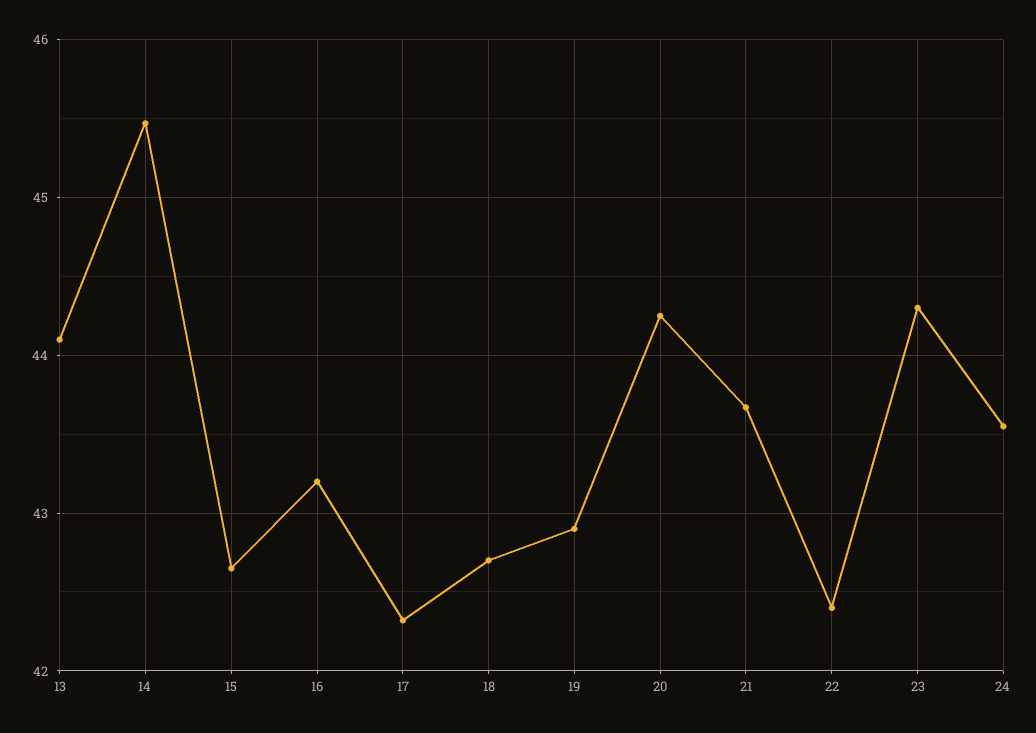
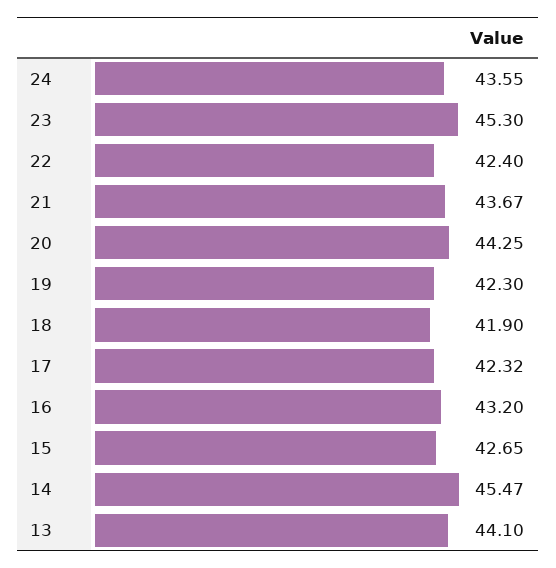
18: 42.7 -> 41.9
19: 42.9 -> 42.3
23: 44.3 -> 45.3

